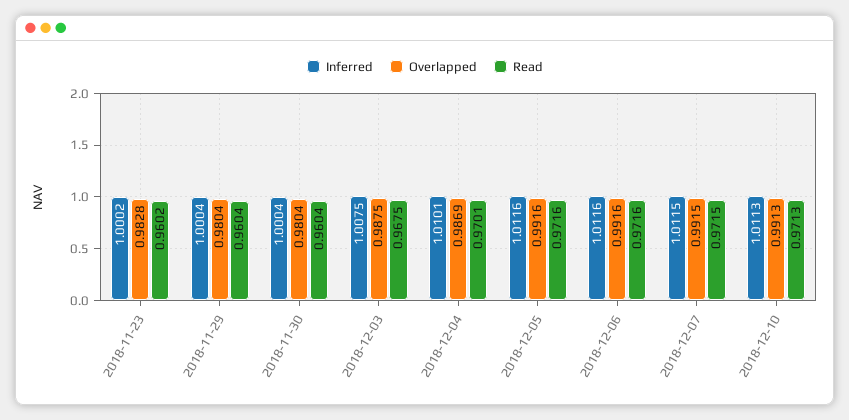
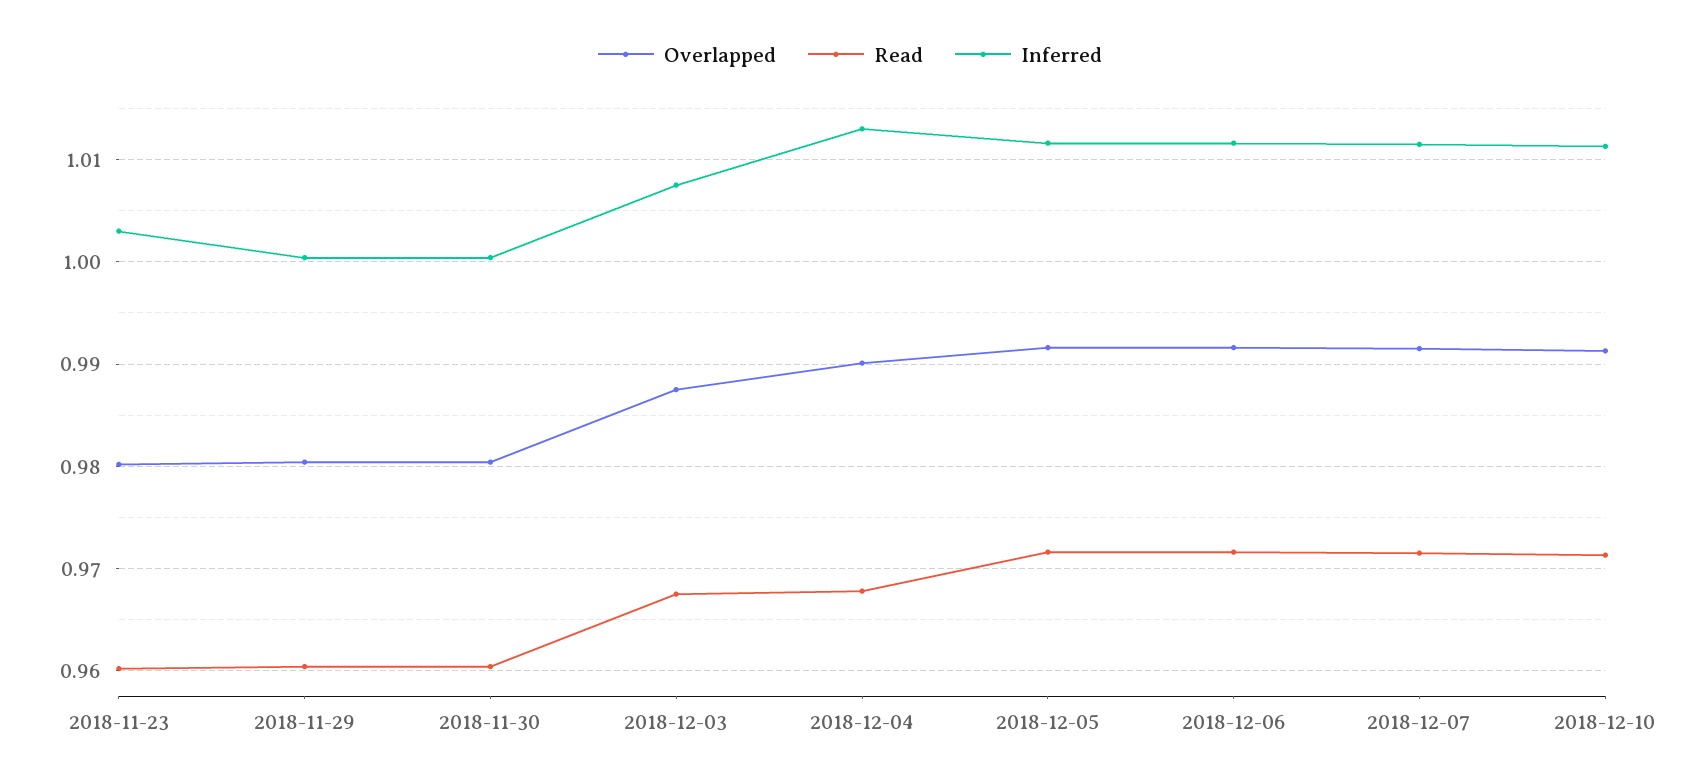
Inferred, 2018-11-23: 1.0002 -> 1.003
Overlapped, 2018-11-23: 0.9828 -> 0.98
Inferred, 2018-12-04: 1.0101 -> 1.013
Overlapped, 2018-12-04: 0.9869 -> 0.99
Read, 2018-12-04: 0.9701 -> 0.968

